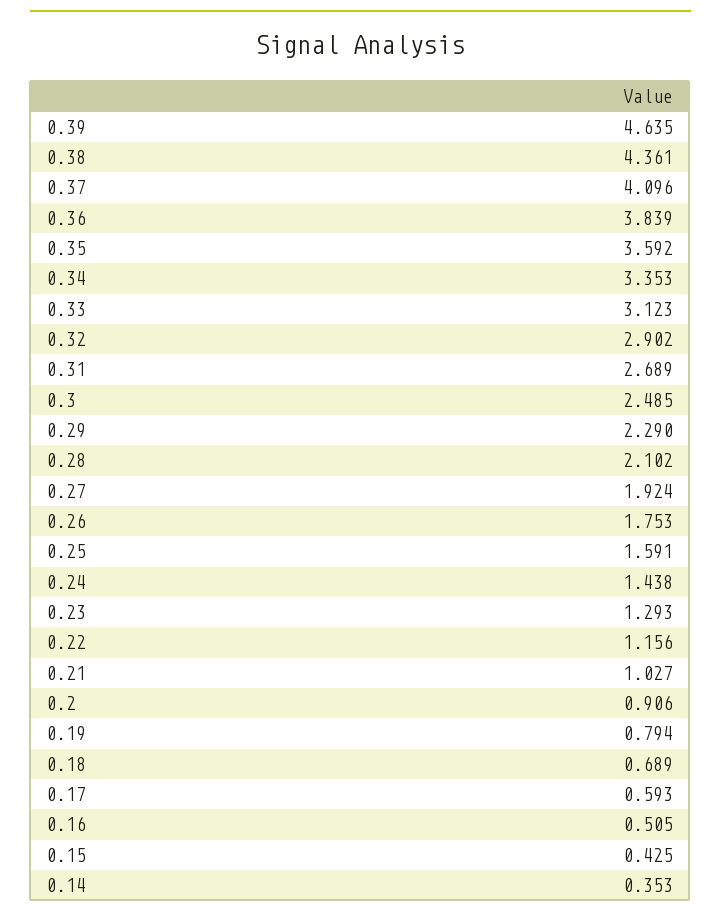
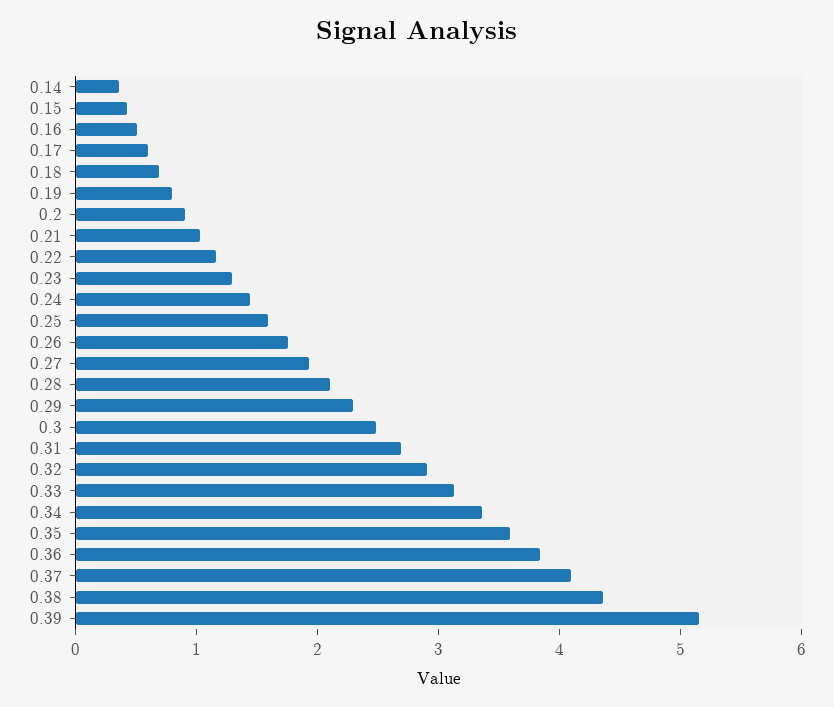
0.39: 4.635 -> 5.2

